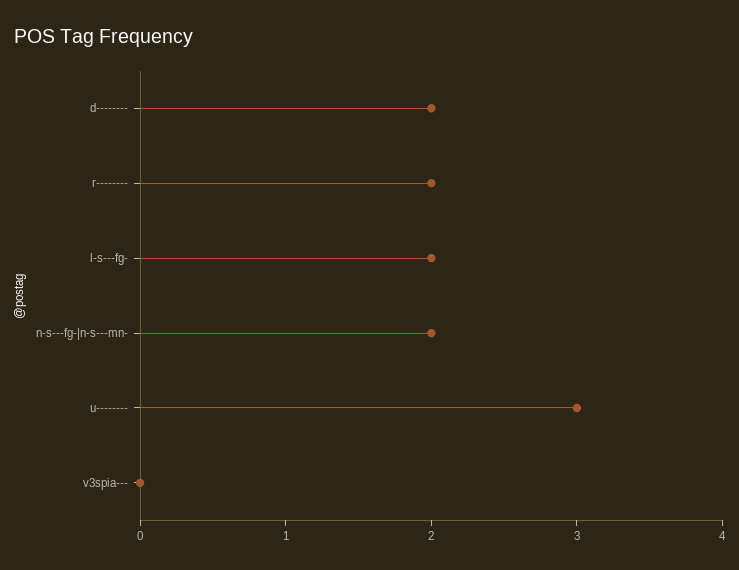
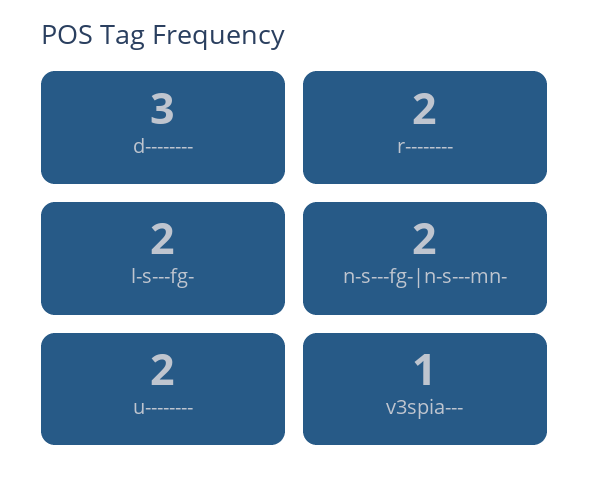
d--------: 2 -> 3
u--------: 3 -> 2
v3spia---: 0 -> 1

